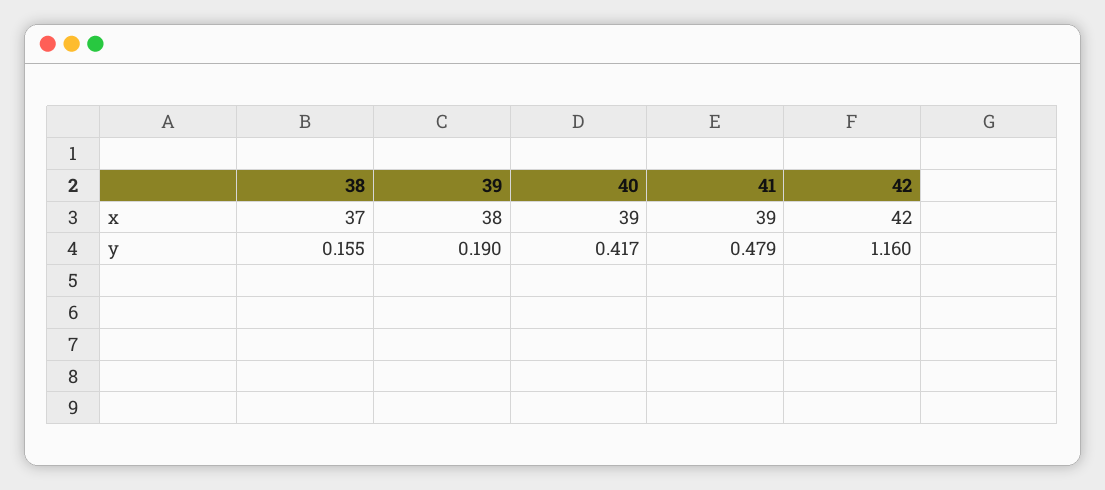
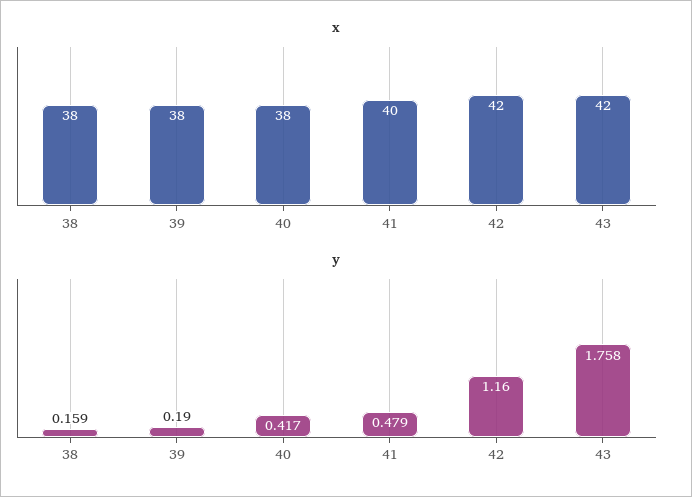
x, 38: 37 -> 38
x, 40: 39 -> 38
x, 41: 39 -> 40
y, 38: 0.155 -> 0.159
x, 43: none -> 42
y, 43: none -> 1.758

